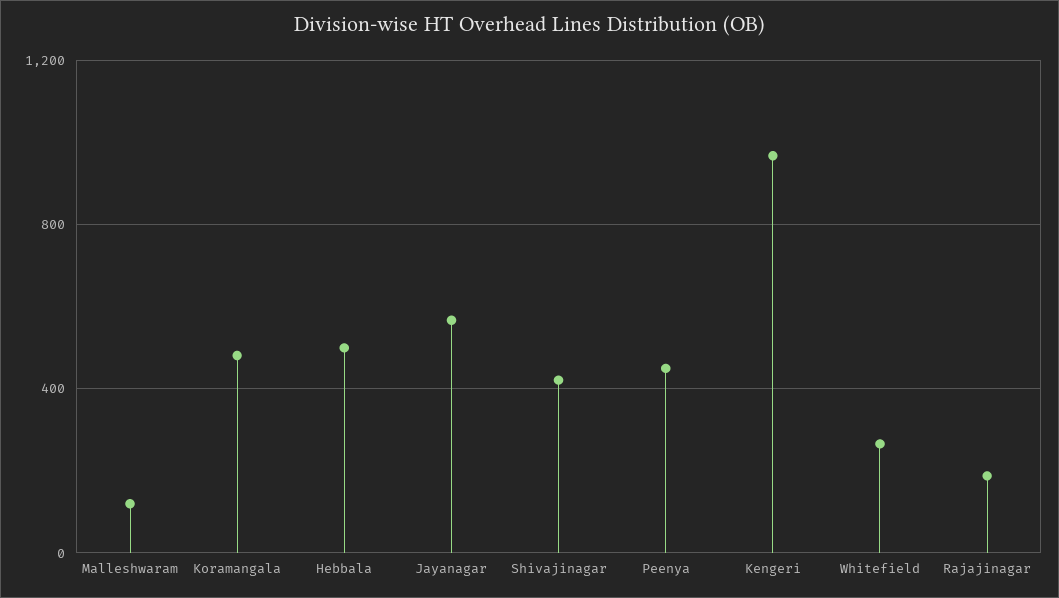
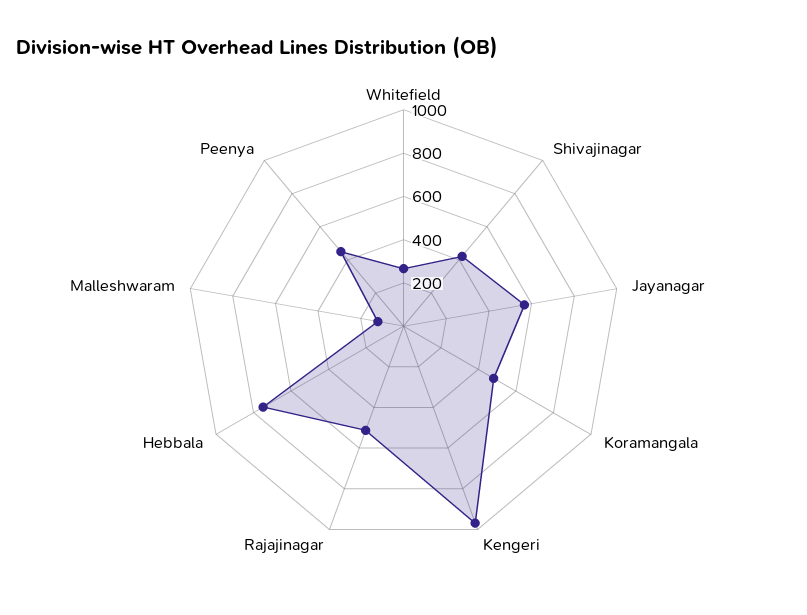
Hebbala: 500 -> 750
Rajajinagar: 200 -> 500

